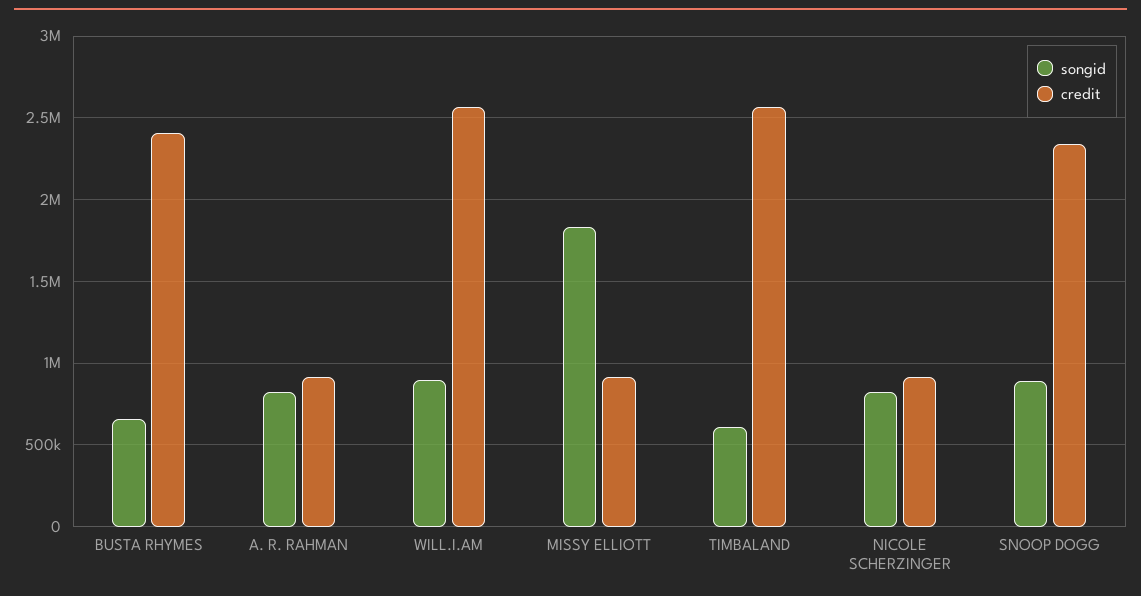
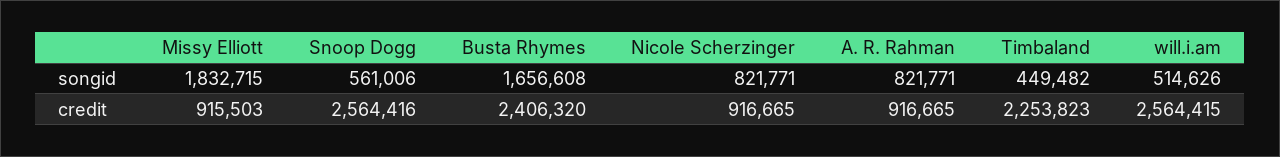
songid, BUSTA RHYMES: 650000 -> 1656608
songid, WILL.I.AM: 900000 -> 514626
songid, TIMBALAND: 600000 -> 449482
credit, TIMBALAND: 2550000 -> 2253823
songid, SNOOP DOGG: 900000 -> 561006
credit, SNOOP DOGG: 2350000 -> 2564416

